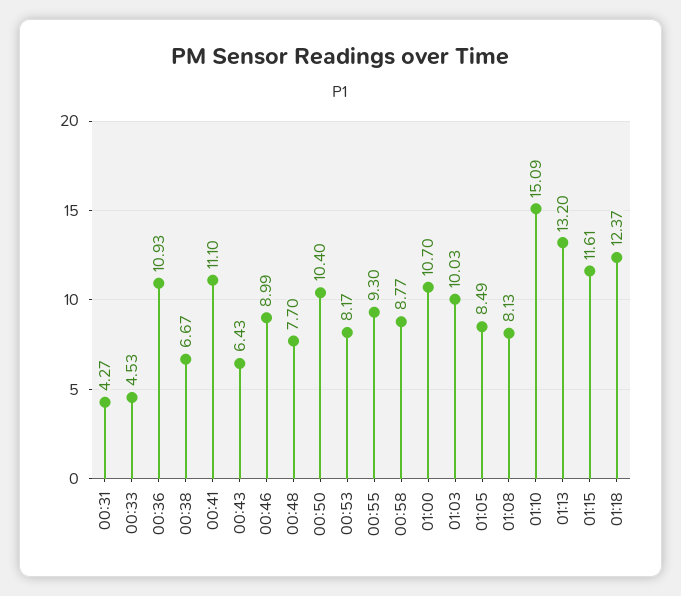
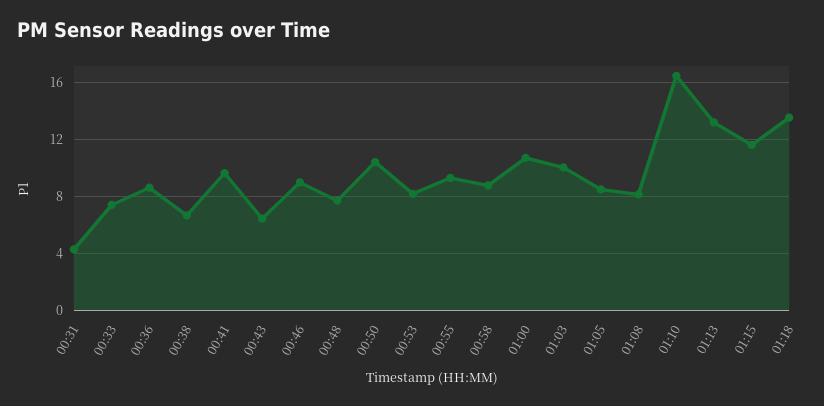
00:33: 4.53 -> 7.5
00:36: 10.93 -> 8.5
00:41: 11.1 -> 9.5
01:10: 15.09 -> 16.5
01:18: 12.37 -> 13.5

